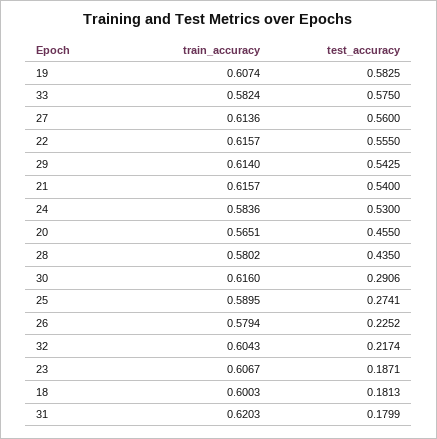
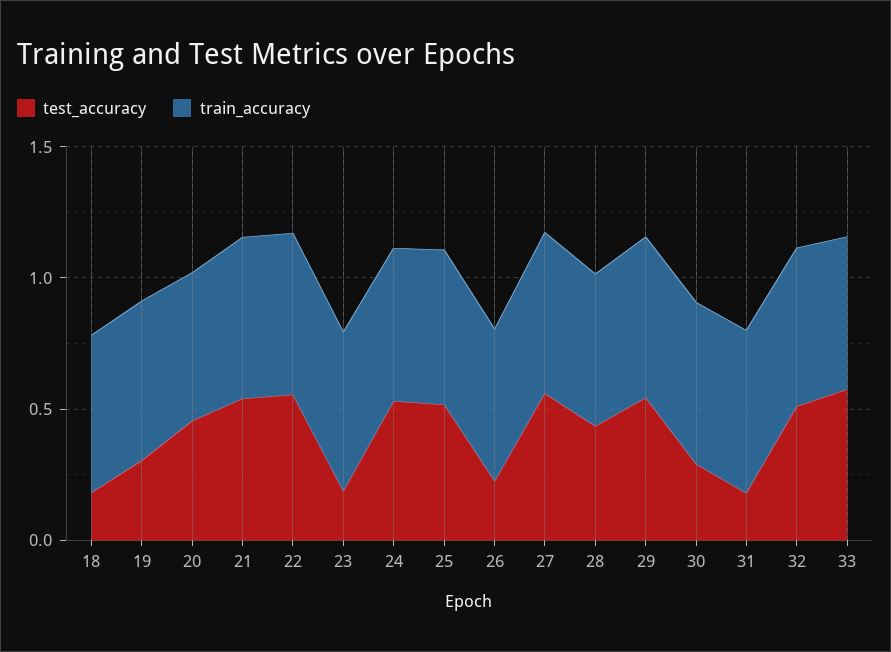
test_accuracy, 19: 0.5825 -> 0.3
test_accuracy, 25: 0.2741 -> 0.5
test_accuracy, 32: 0.2174 -> 0.5

